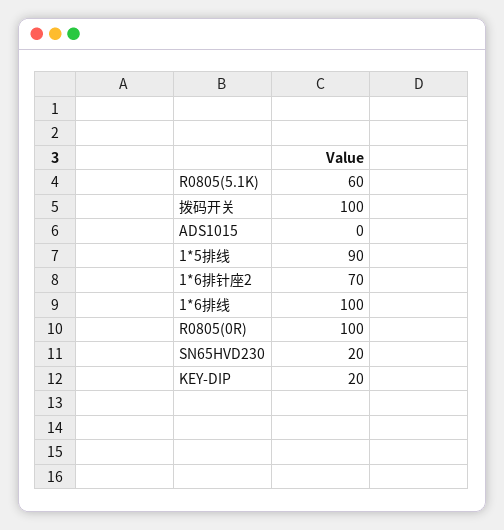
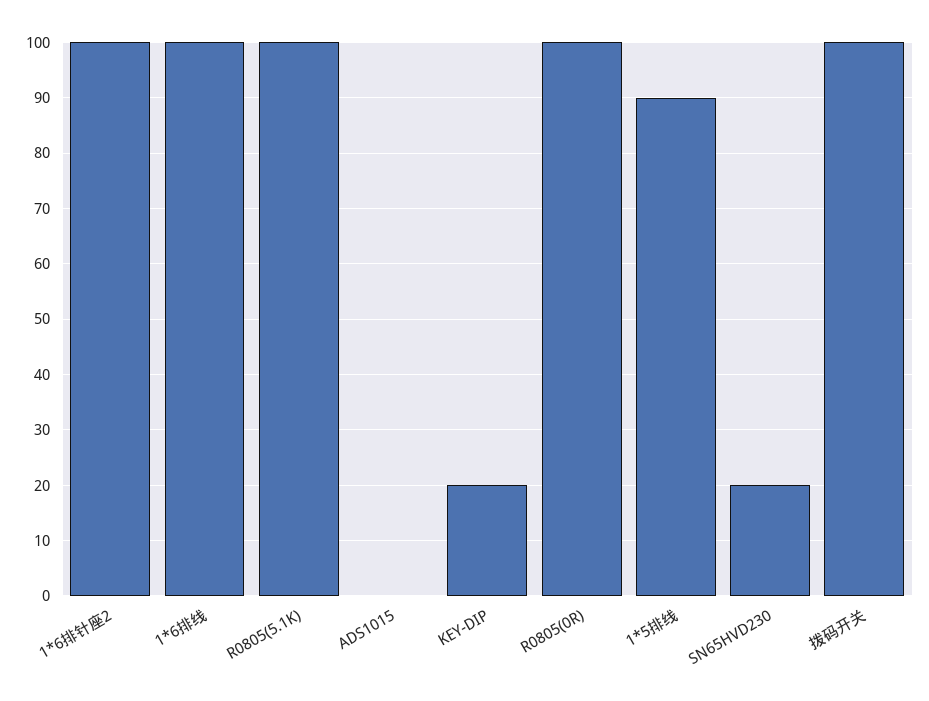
R0805(5.1K): 60 -> 100
1*6排针座2: 70 -> 100

